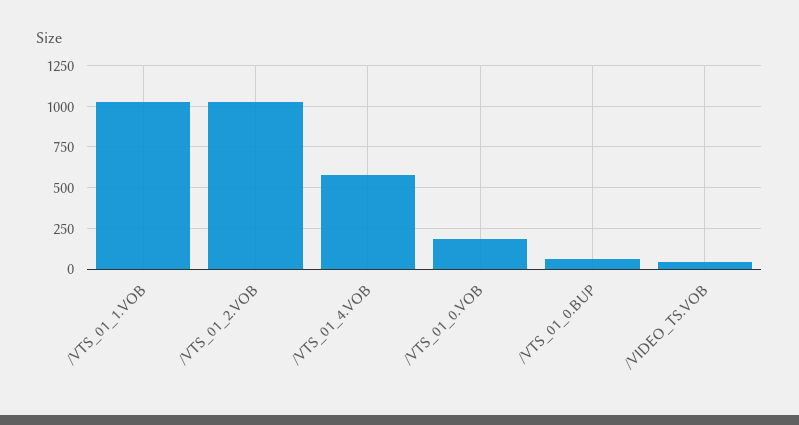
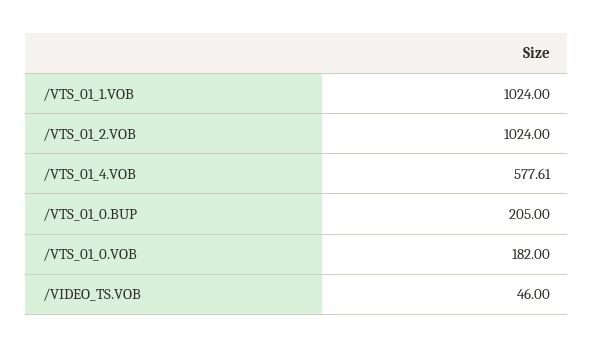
/VTS_01_0.BUP: 50 -> 205

